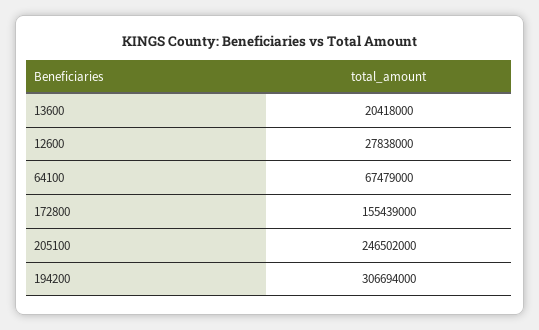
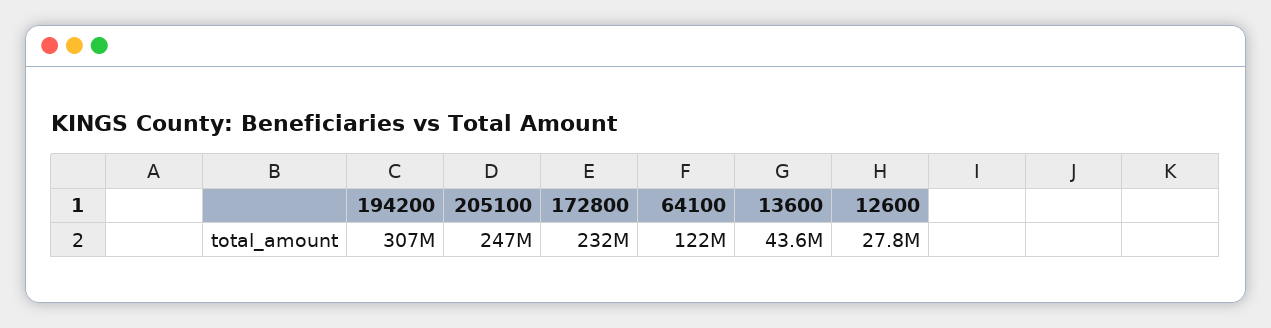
13600: 20418000 -> 43600000
64100: 67479000 -> 122000000
172800: 155439000 -> 232000000

